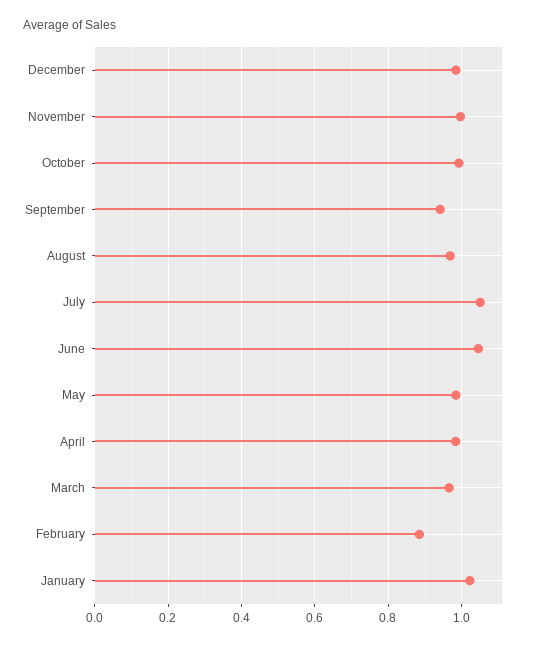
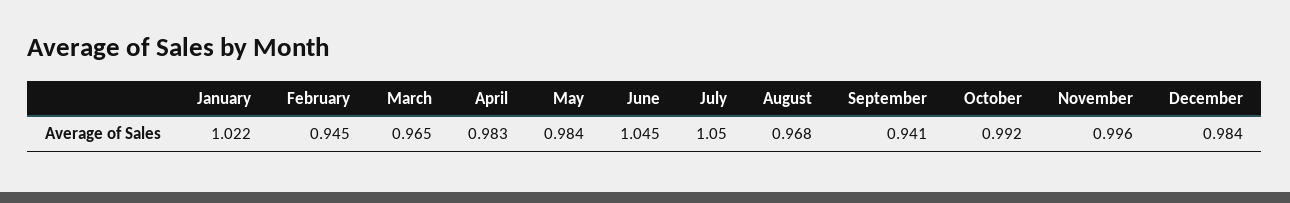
February: 0.88 -> 0.945

